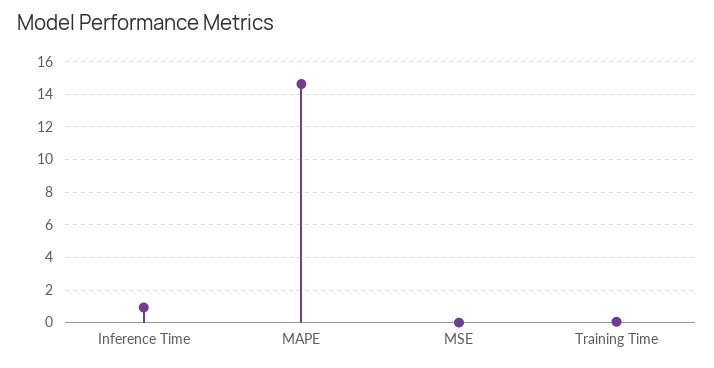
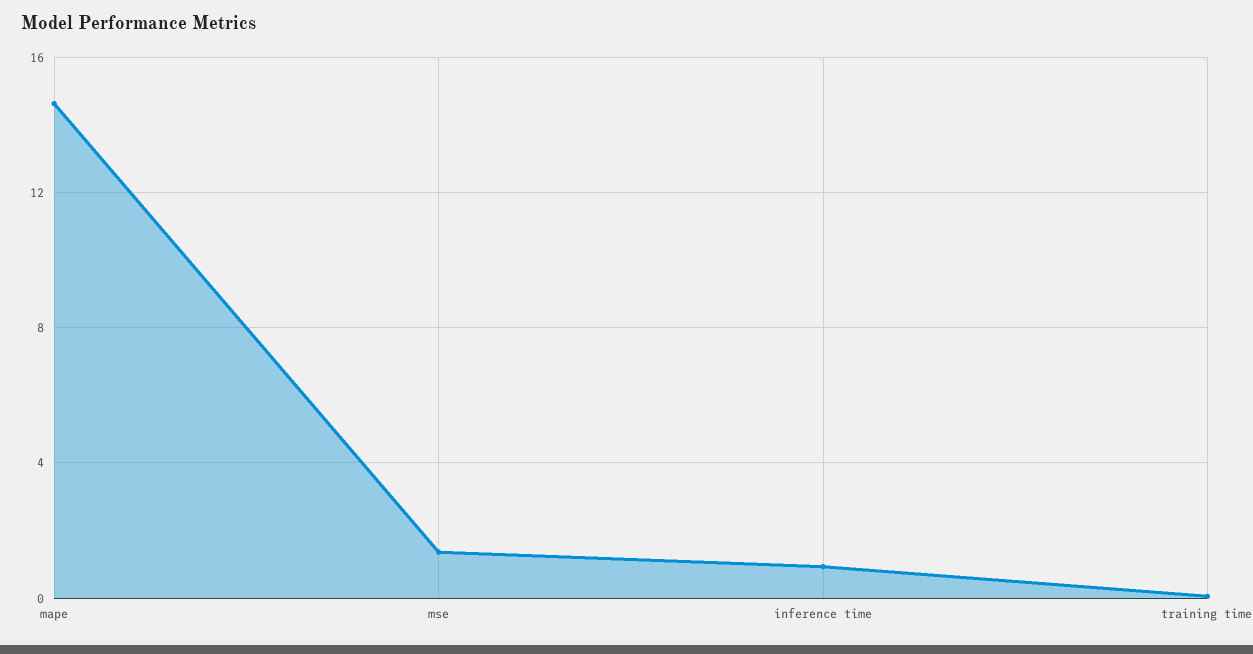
MSE: 0 -> 1.5

